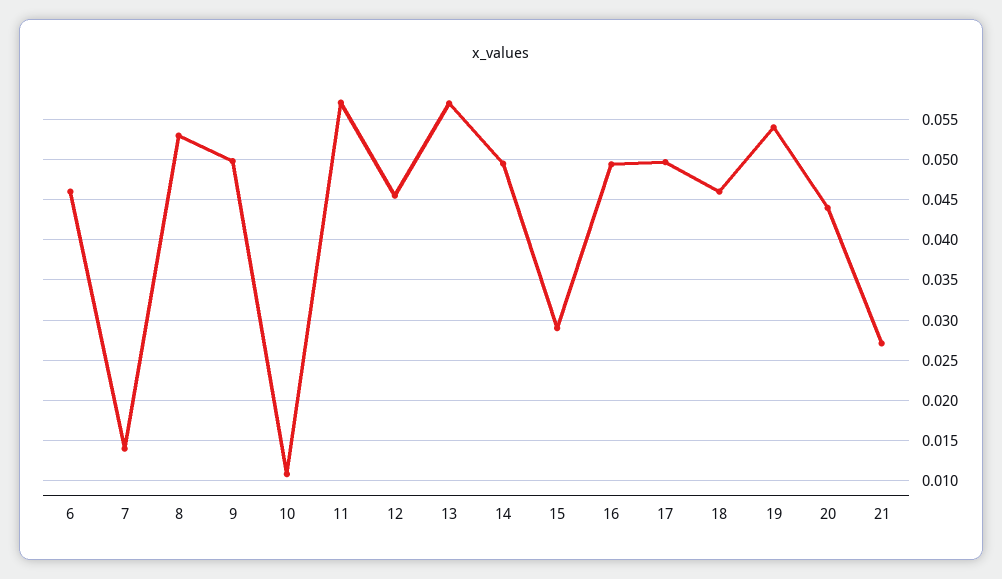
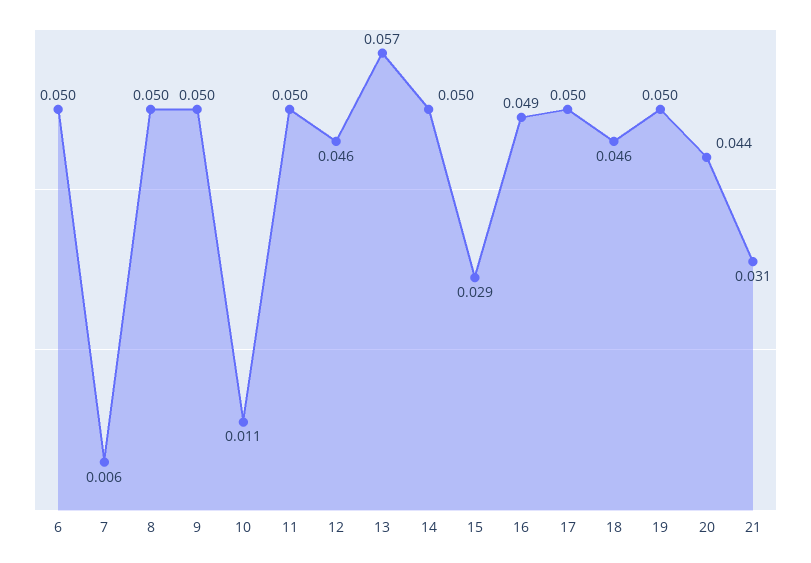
6: 0.046 -> 0.05
7: 0.014 -> 0.006
8: 0.053 -> 0.05
11: 0.057 -> 0.05
19: 0.054 -> 0.05
21: 0.027 -> 0.031

